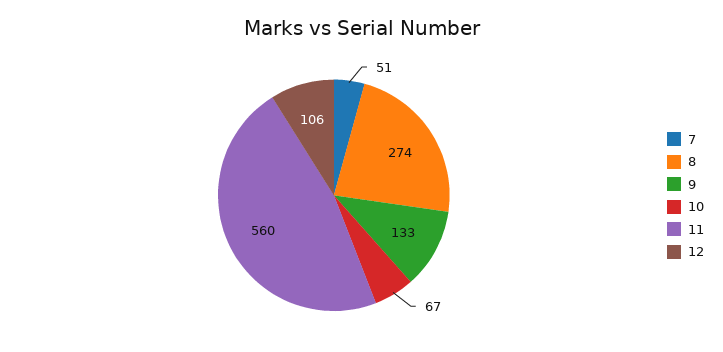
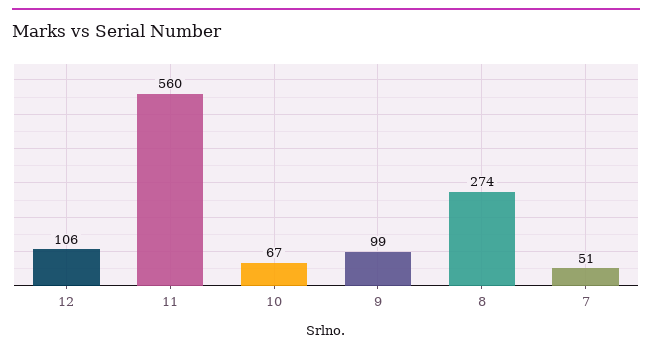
9: 133 -> 99

